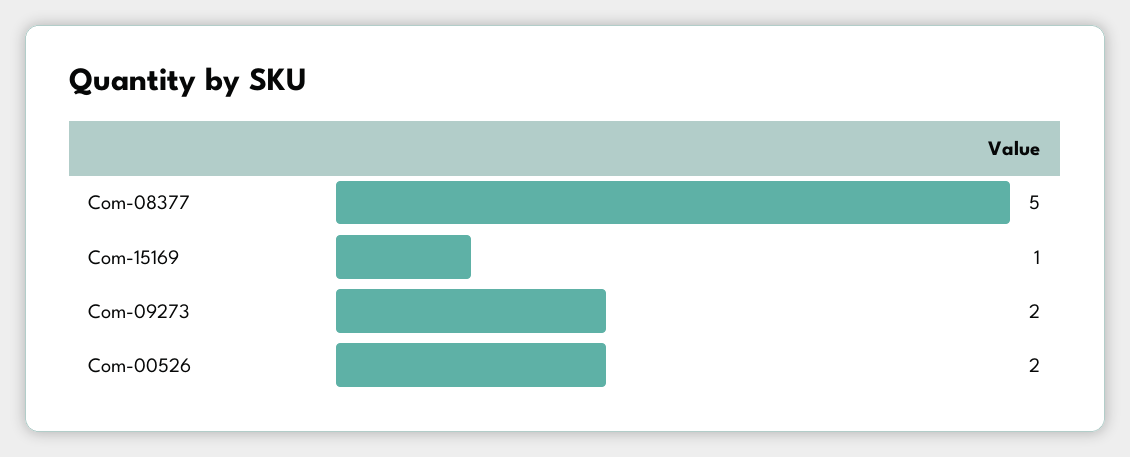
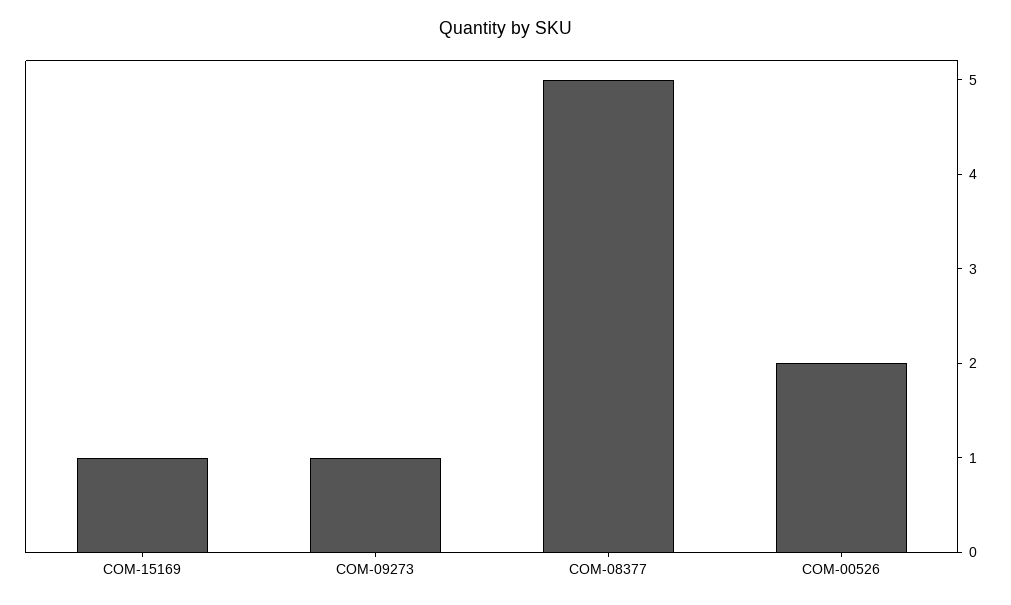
Com-09273: 2 -> 1

